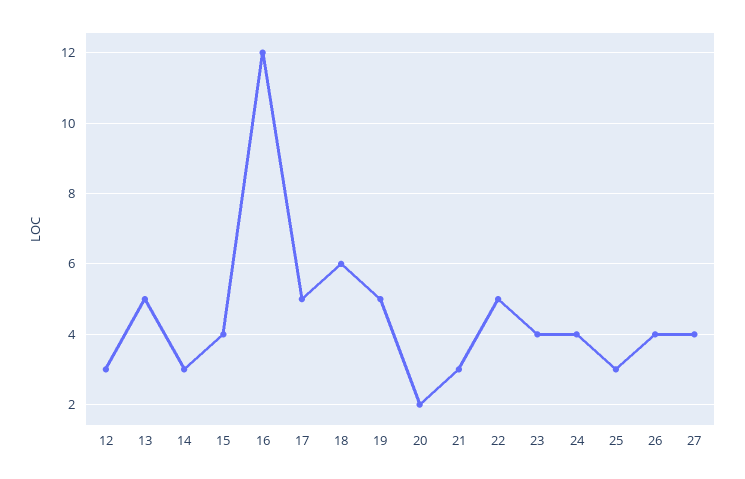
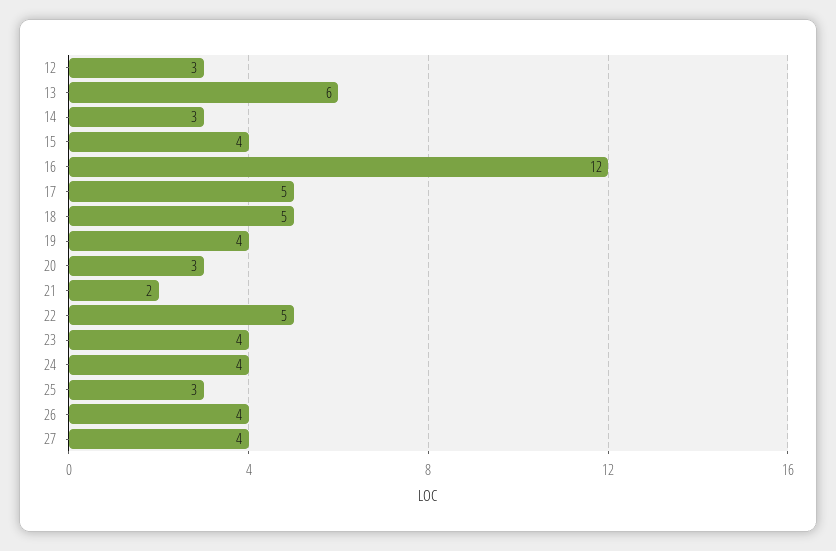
13: 5 -> 6
18: 6 -> 5
19: 5 -> 4
20: 2 -> 3
21: 3 -> 2

